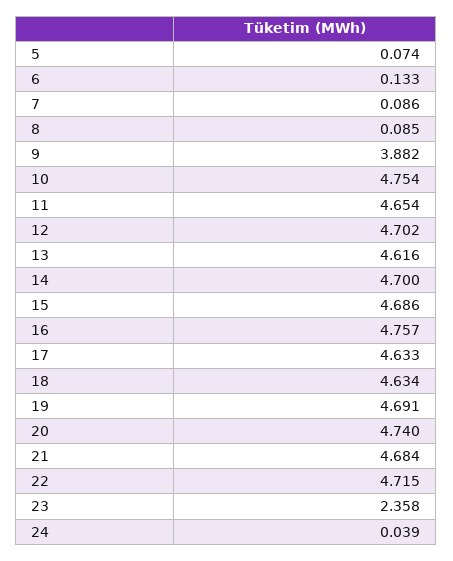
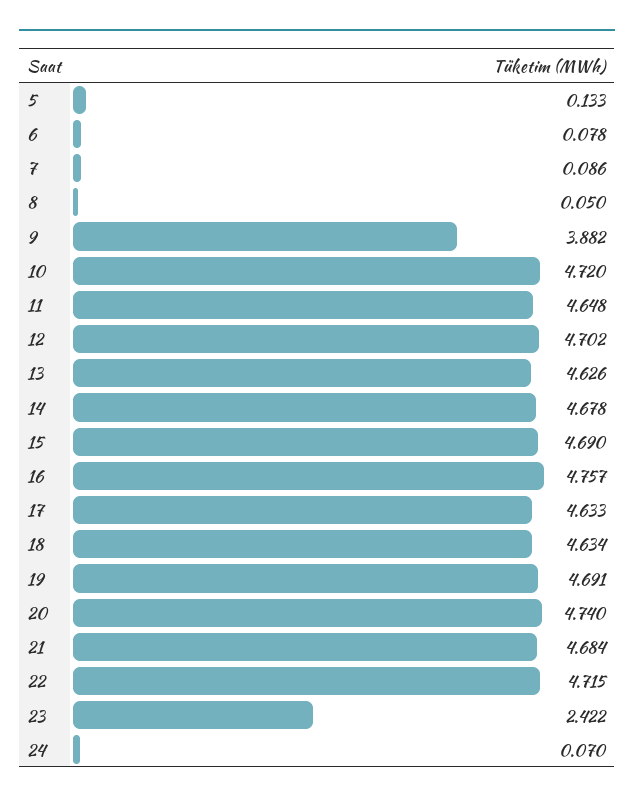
5: 0.074 -> 0.133
6: 0.133 -> 0.078
8: 0.085 -> 0.05
10: 4.754 -> 4.72
11: 4.654 -> 4.648
13: 4.616 -> 4.626
14: 4.7 -> 4.678
15: 4.686 -> 4.69
23: 2.358 -> 2.422
24: 0.039 -> 0.07

